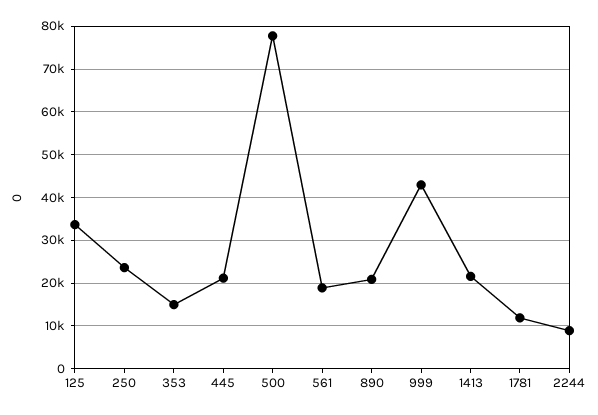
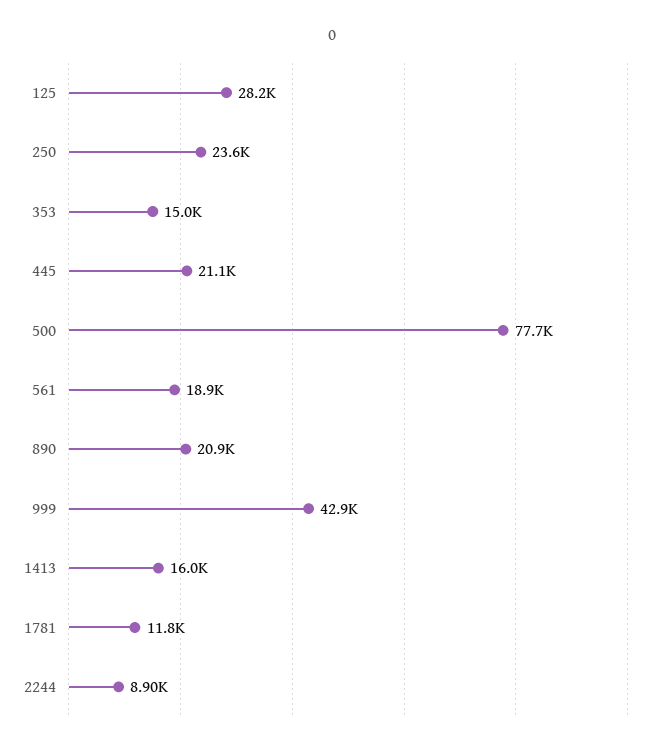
125: 34000 -> 28200
1413: 22000 -> 16000

